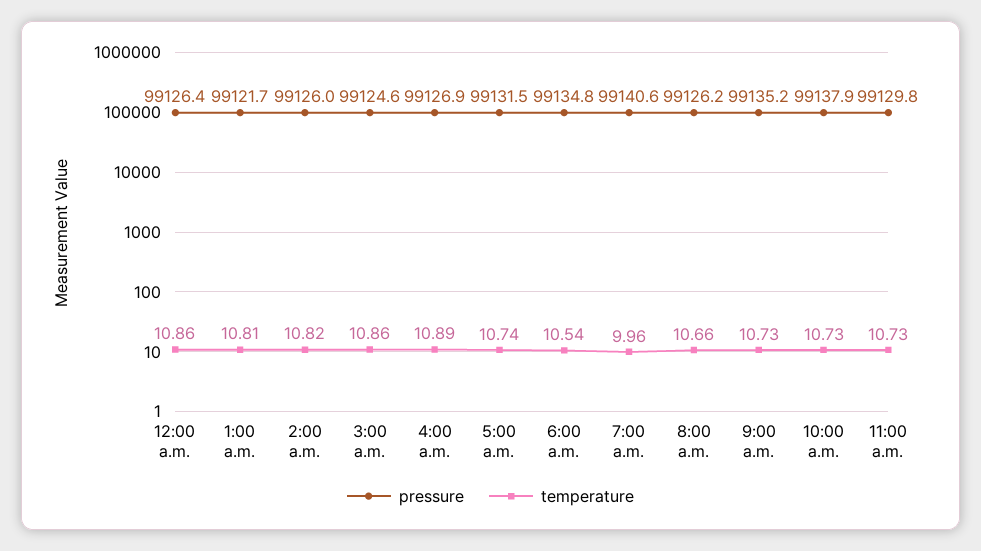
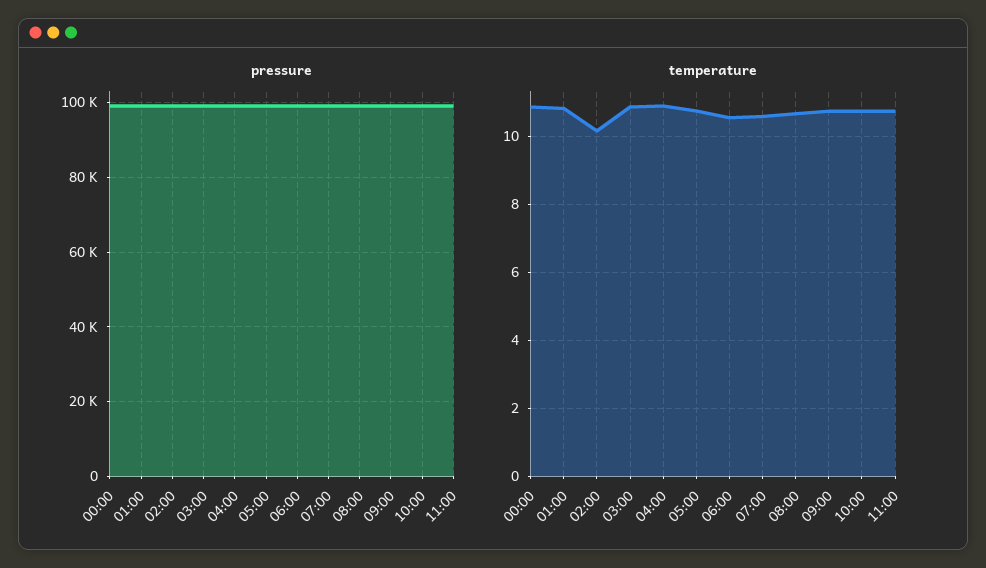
temperature, 2:00 a.m.: 10.82 -> 10.2
temperature, 7:00 a.m.: 9.96 -> 10.6

